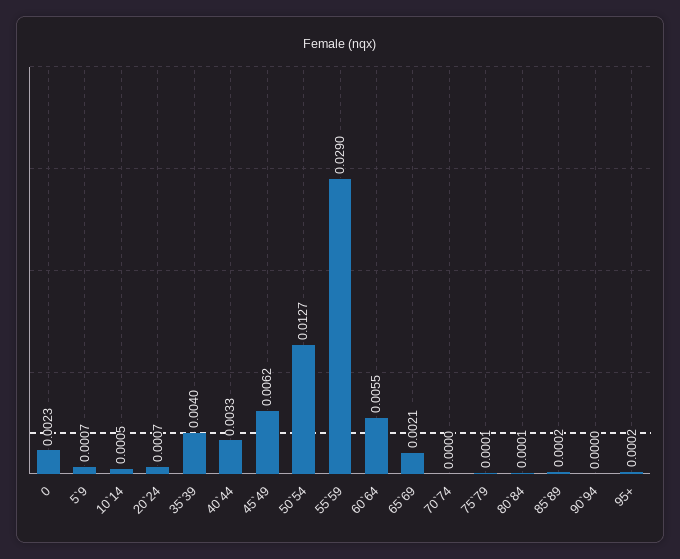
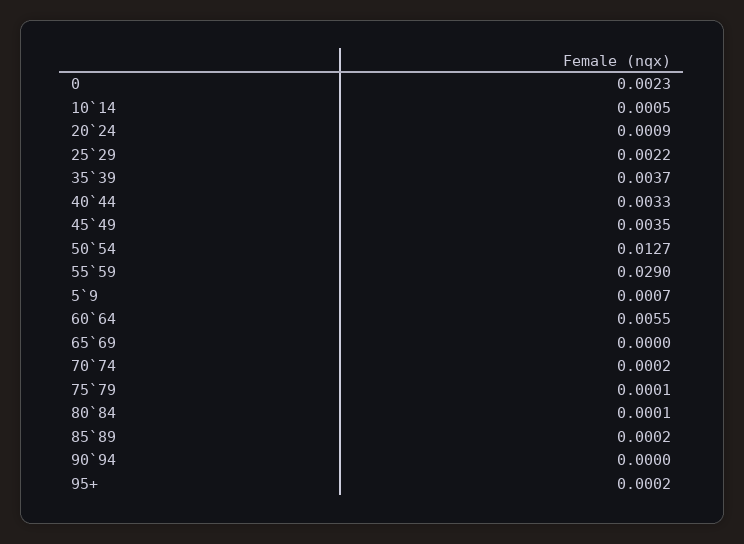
20`24: 0.0007 -> 0.0009
35`39: 0.004 -> 0.0037
45`49: 0.0062 -> 0.0035
65`69: 0.0021 -> 0
70`74: 0 -> 0.0002
25`29: none -> 0.0022

